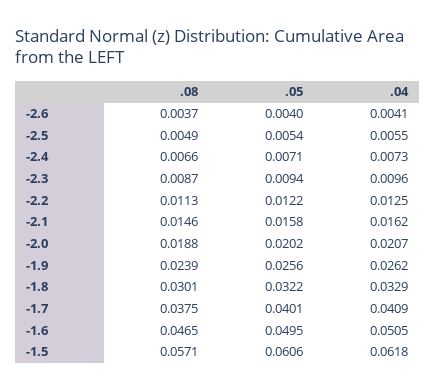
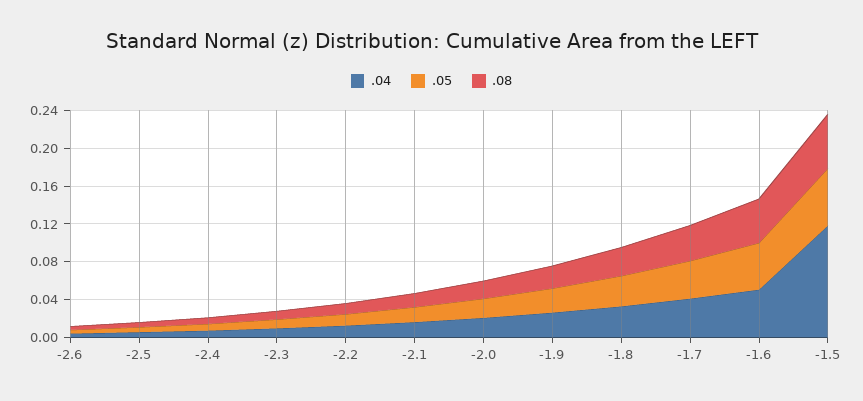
.04, -1.5: 0.0618 -> 0.12

